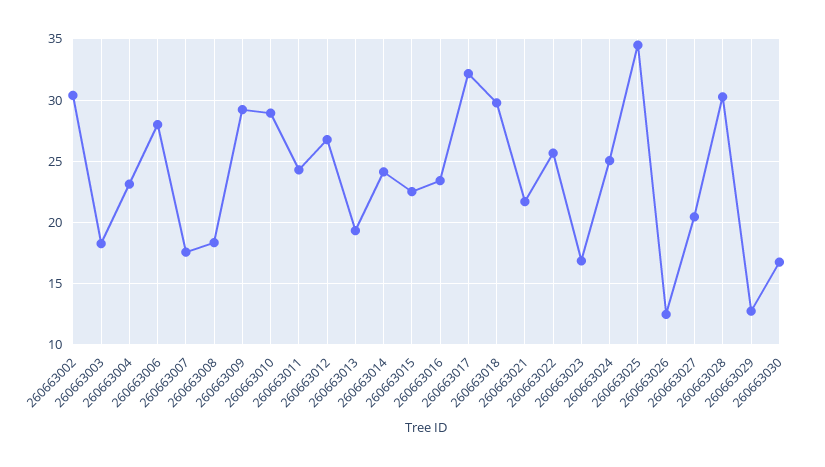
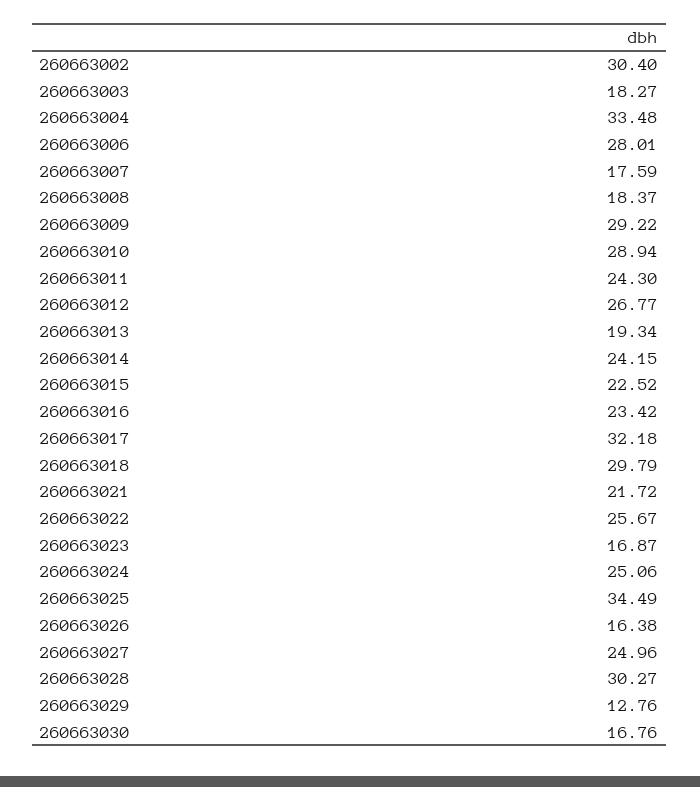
260663004: 23 -> 33.48
260663026: 12.5 -> 16.38
260663027: 20.5 -> 24.96

